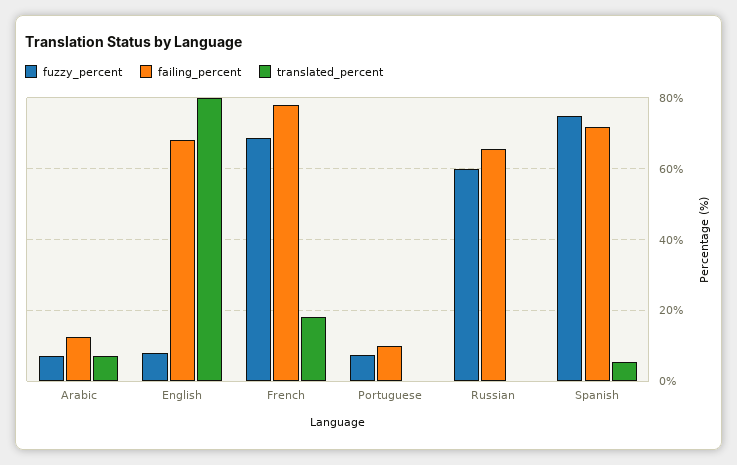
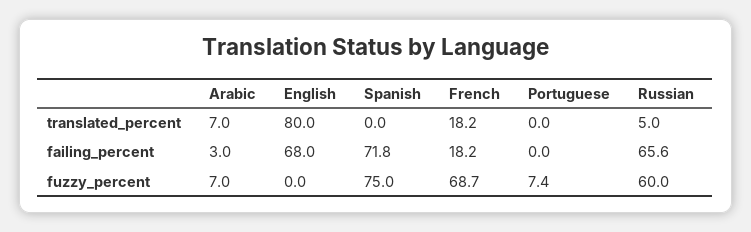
failing_percent, Arabic: 12 -> 3
fuzzy_percent, English: 8 -> 0
failing_percent, French: 78 -> 18.2
failing_percent, Portuguese: 10 -> 0
translated_percent, Russian: 0 -> 5
translated_percent, Spanish: 6 -> 0

